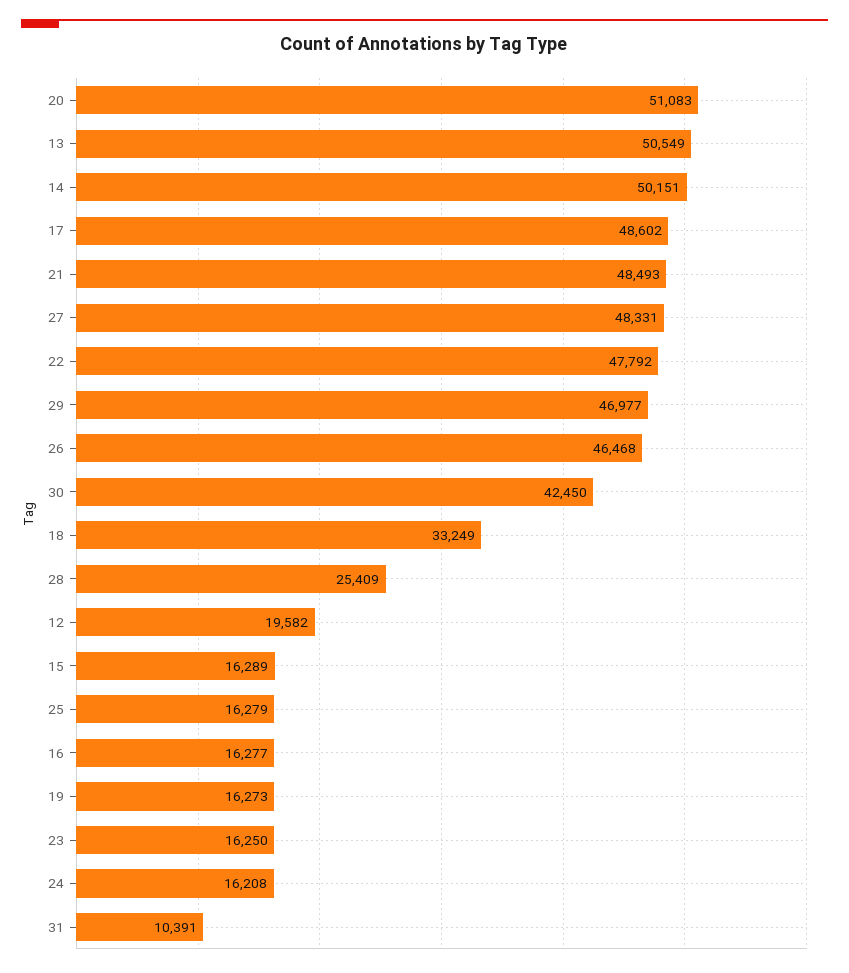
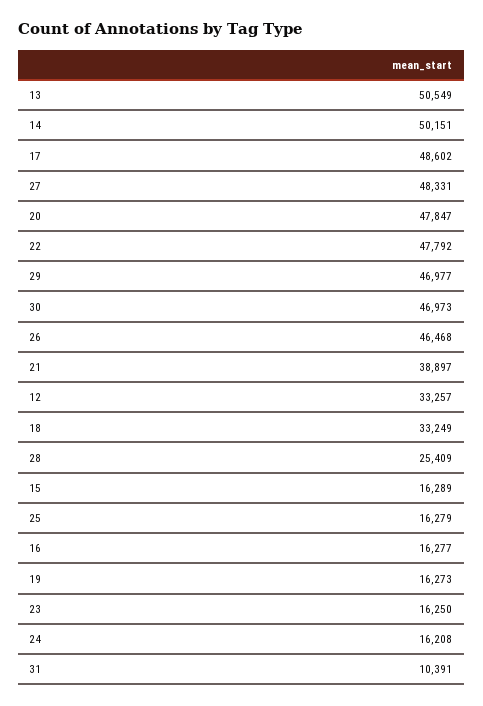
20: 51083 -> 47847
21: 48493 -> 38897
30: 42450 -> 46973
12: 19582 -> 33257

